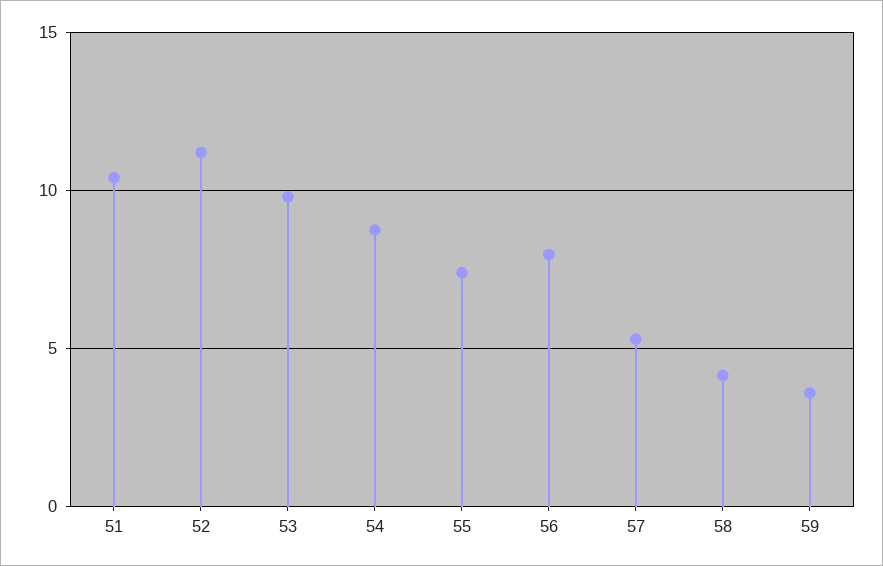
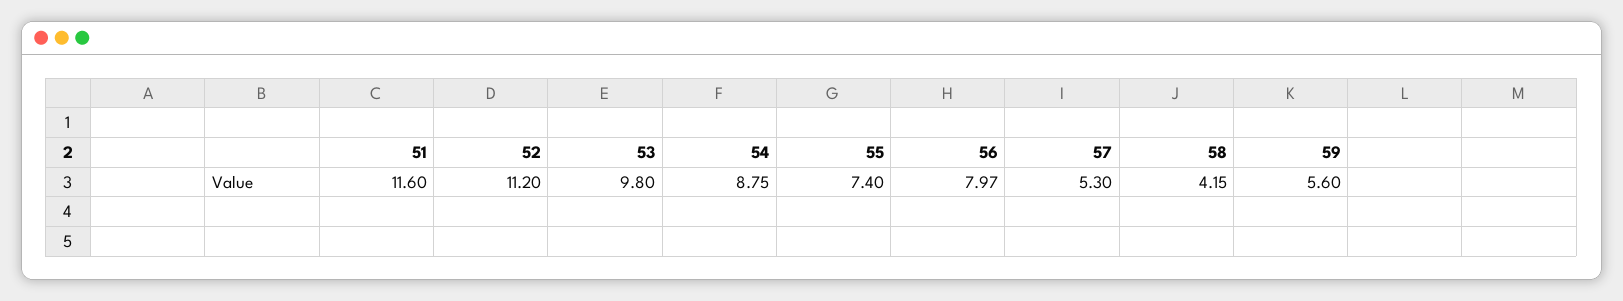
51: 10.5 -> 11.6
59: 3.5 -> 5.6

